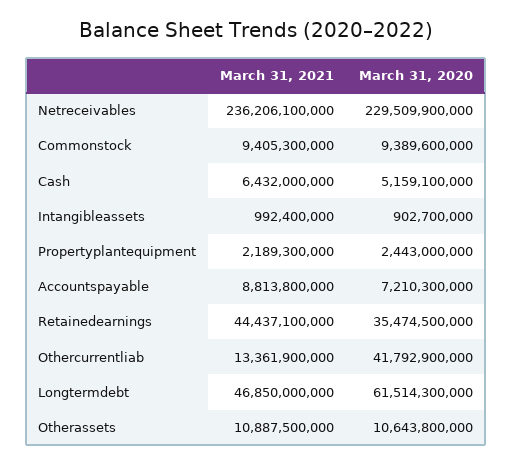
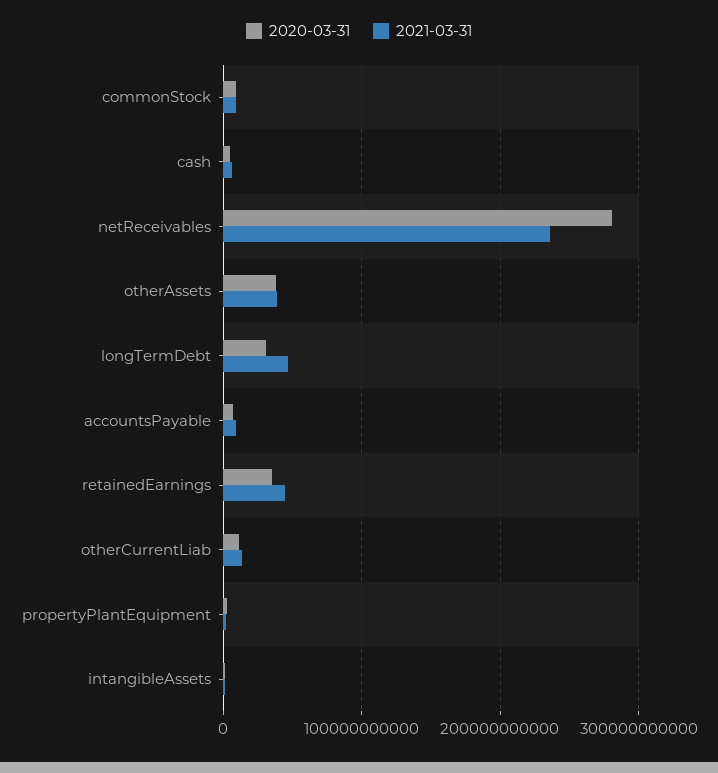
March 31, 2020, Netreceivables: 229509900000 -> 280000000000
March 31, 2020, Othercurrentliab: 41792900000 -> 10000000000
March 31, 2020, Longtermdebt: 61514300000 -> 30000000000
March 31, 2021, Otherassets: 10887500000 -> 40000000000
March 31, 2020, Otherassets: 10643800000 -> 40000000000

